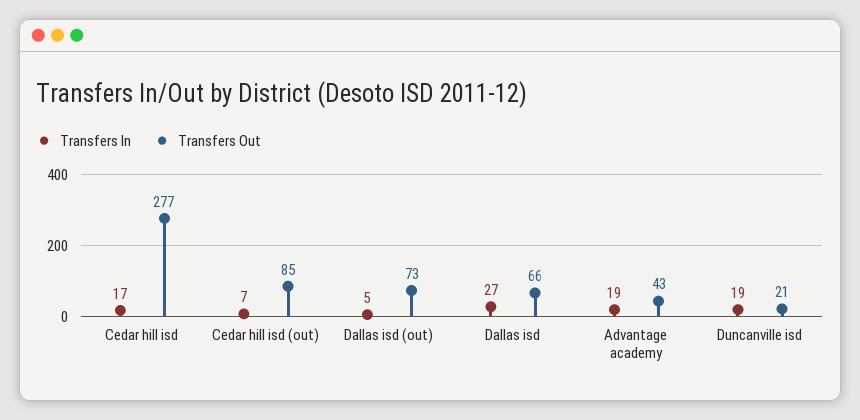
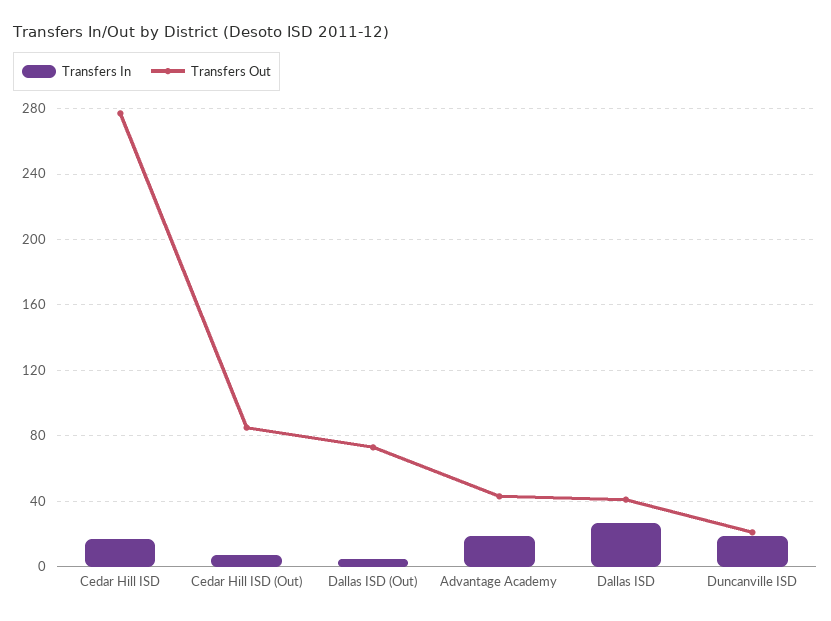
Transfers Out, Dallas isd: 66 -> 40

